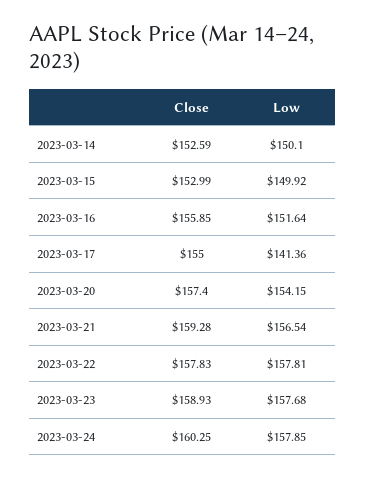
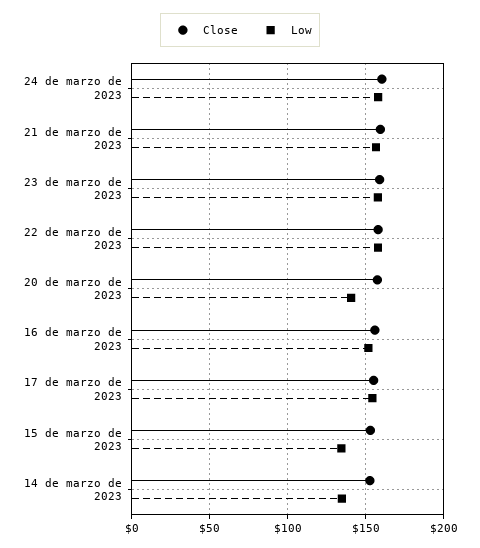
Low, 2023-03-14: 150.1 -> 135
Low, 2023-03-15: 149.92 -> 135
Low, 2023-03-17: 141.36 -> 155
Low, 2023-03-20: 154.15 -> 140

